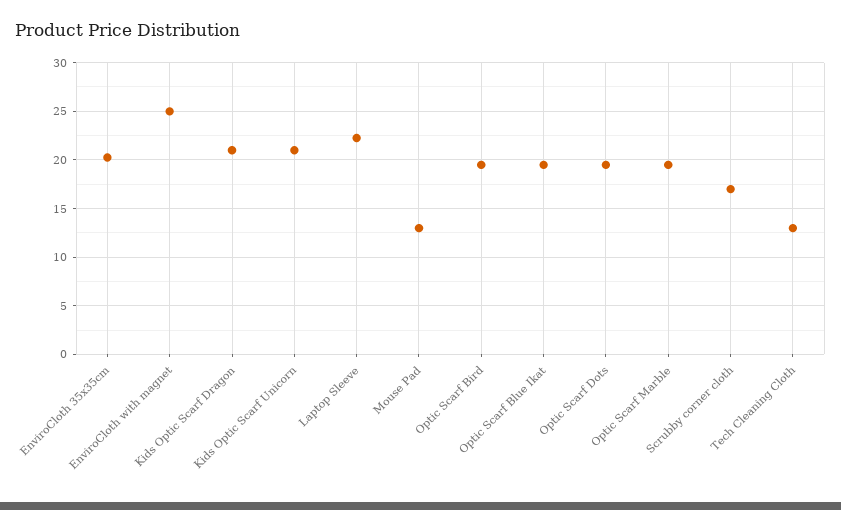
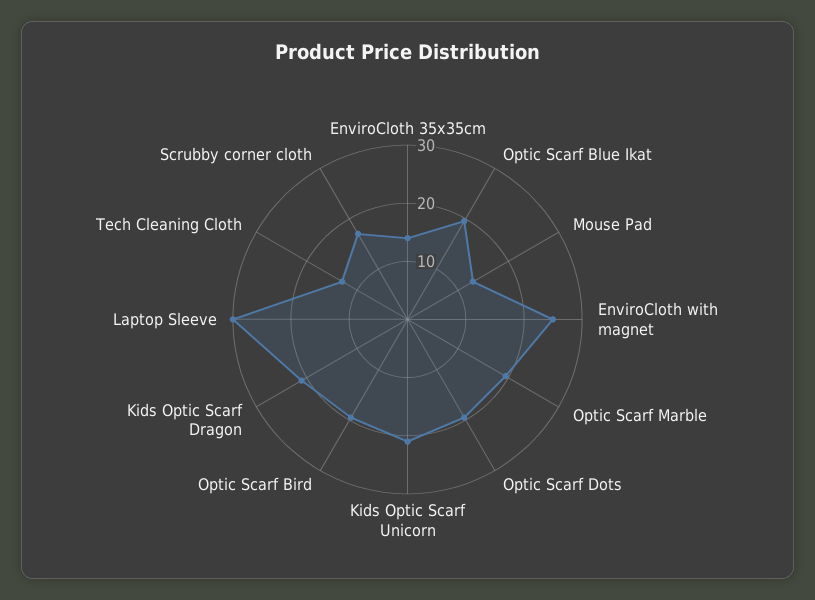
EnviroCloth 35x35cm: 20 -> 14
Laptop Sleeve: 22 -> 30

